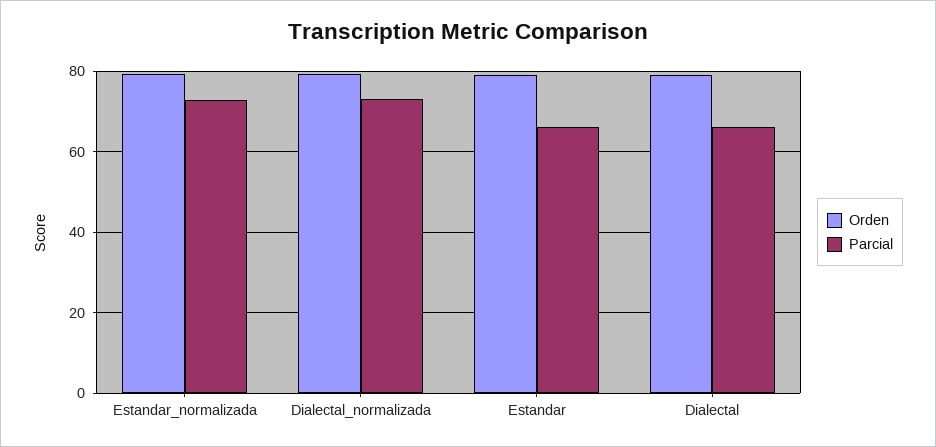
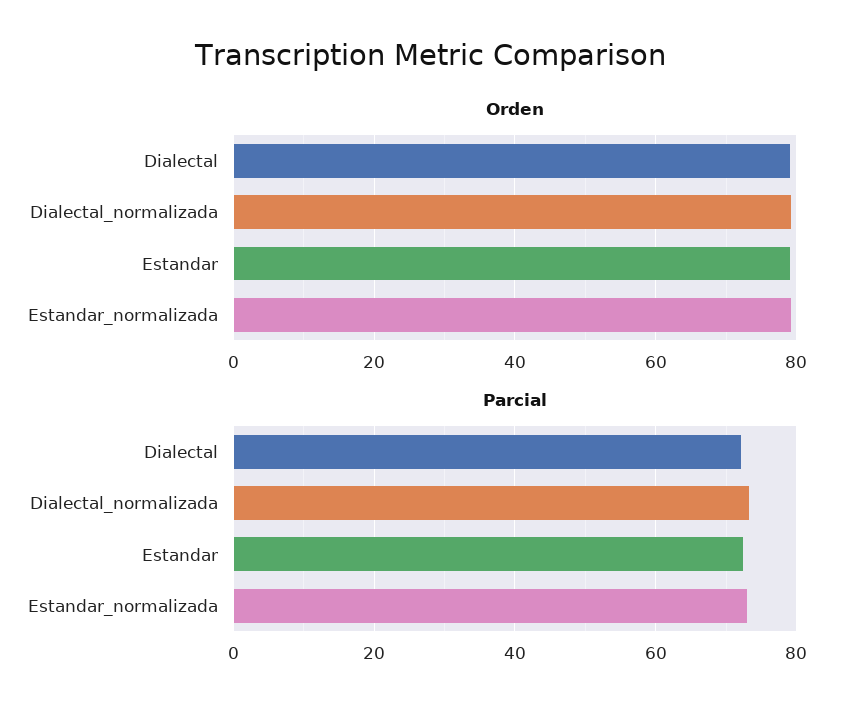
Parcial, Estandar: 66 -> 72
Parcial, Dialectal: 66 -> 72

